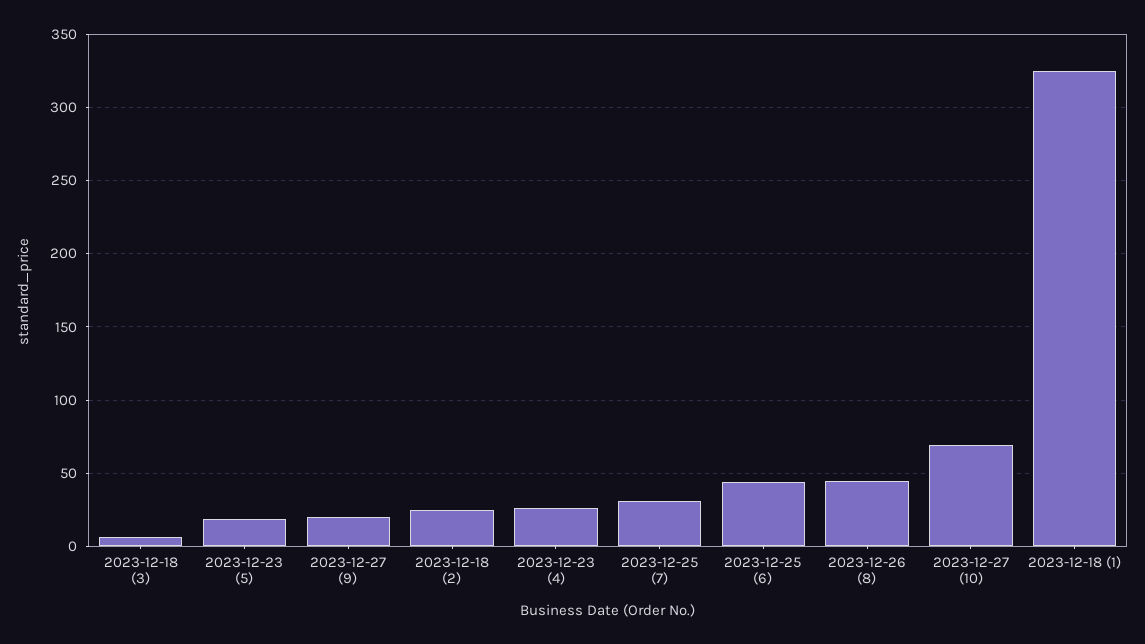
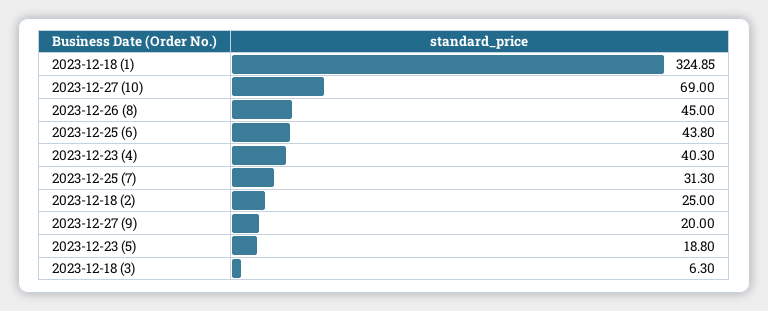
2023-12-23 (4): 25 -> 40.3

